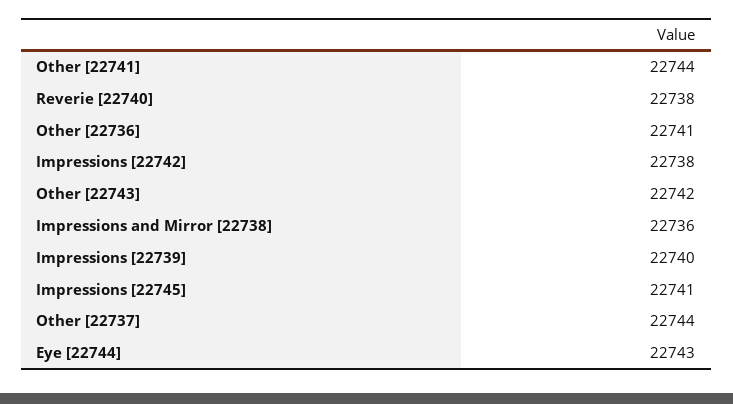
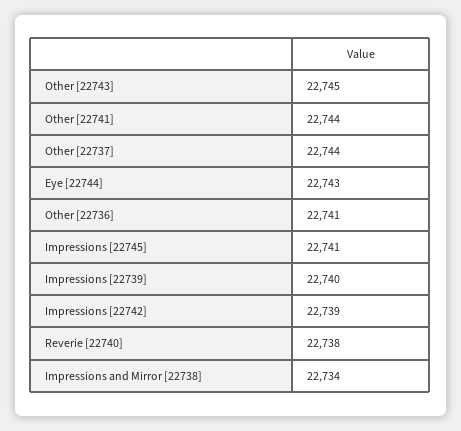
Impressions [22742]: 22738 -> 22739
Other [22743]: 22742 -> 22745
Impressions and Mirror [22738]: 22736 -> 22734

